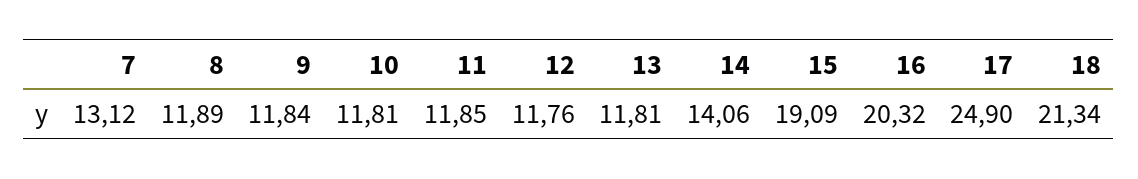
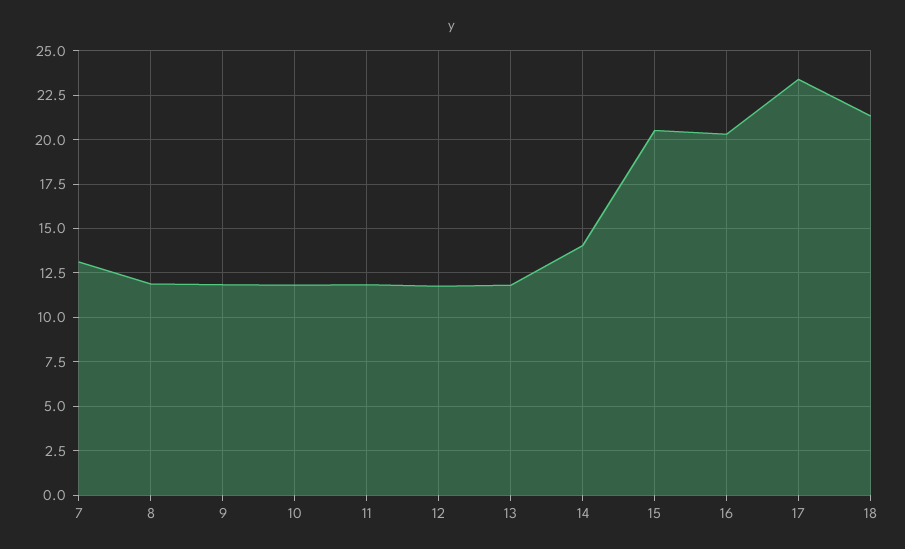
15: 19.09 -> 20.5
17: 24.9 -> 23.5

